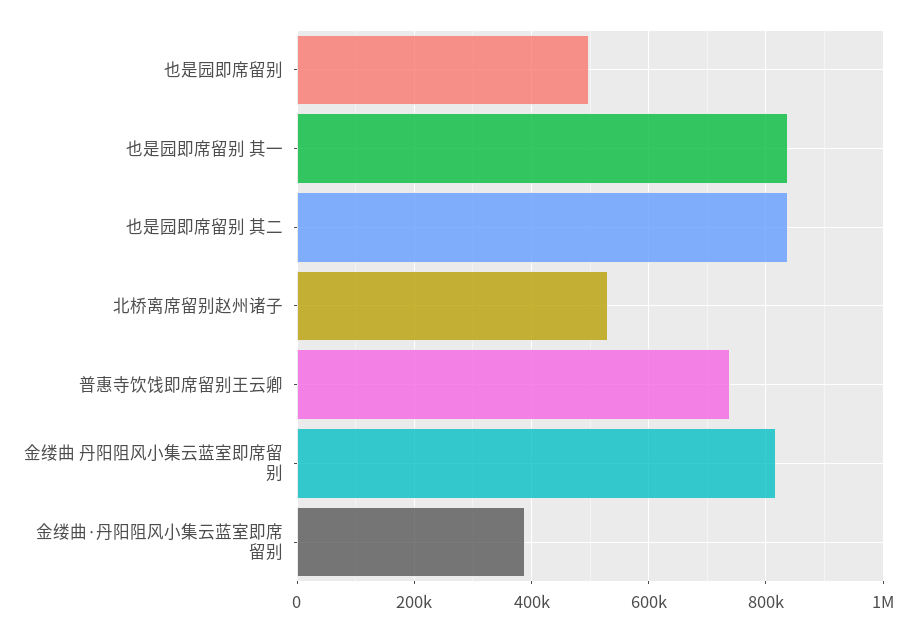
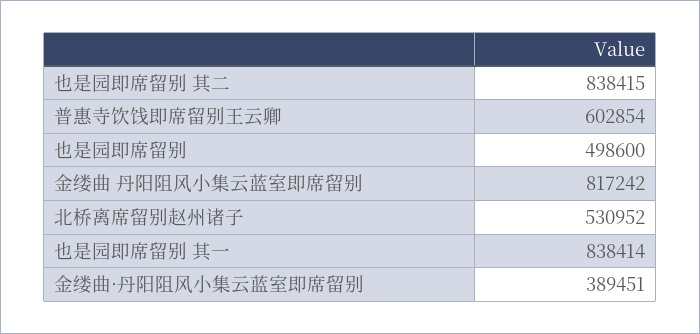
普惠寺饮饯即席留别王云卿: 740000 -> 602854

